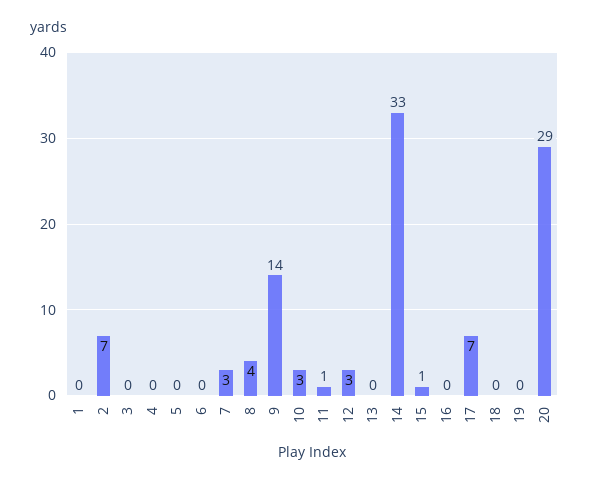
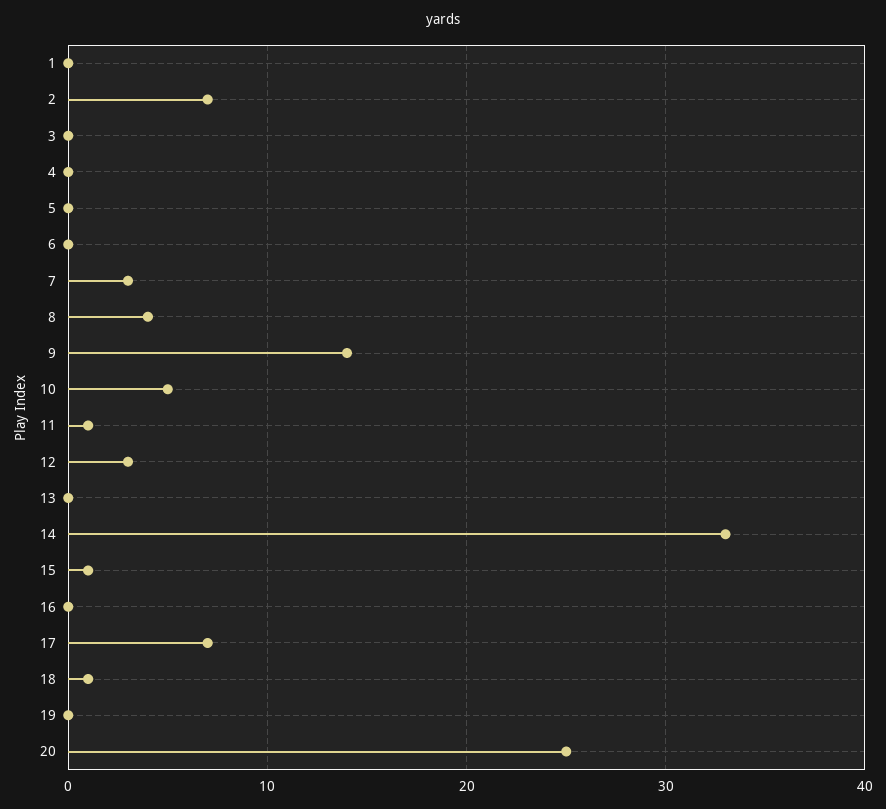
10: 3 -> 5
18: 0 -> 1
20: 29 -> 25

